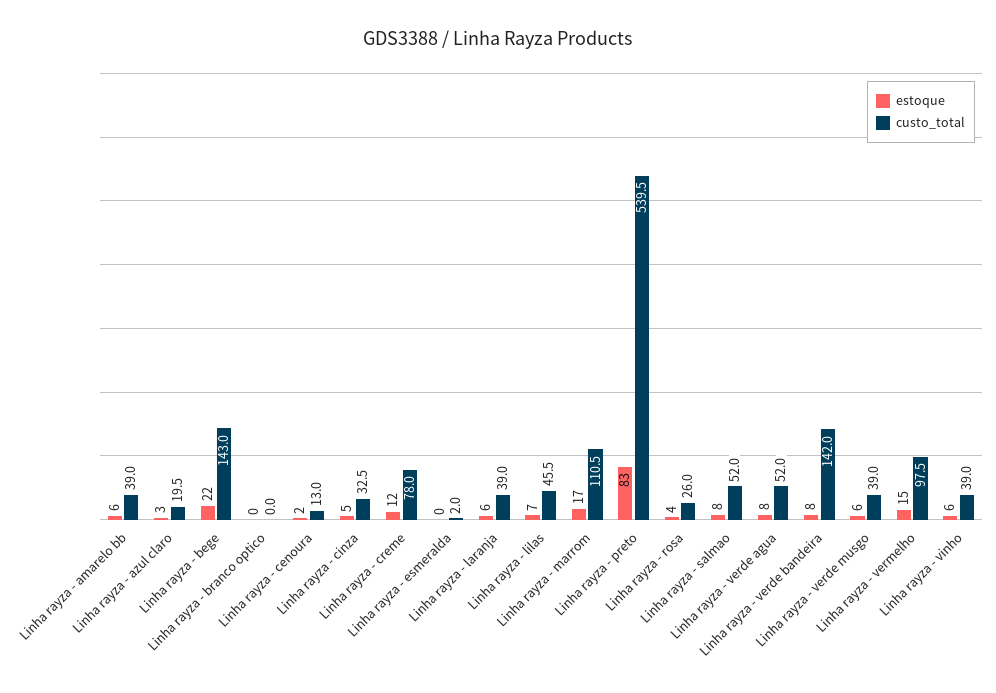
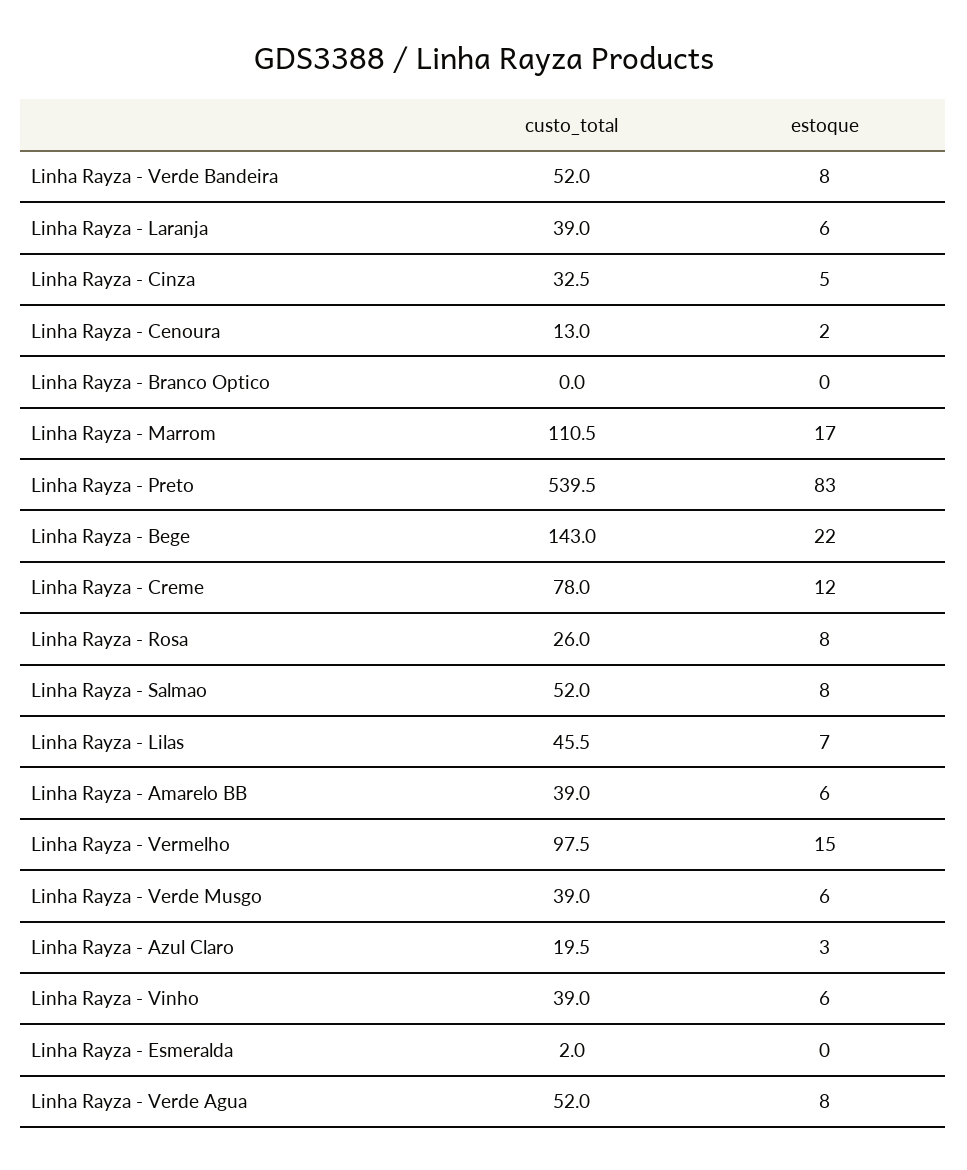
estoque, Linha rayza - rosa: 4 -> 8
custo_total, Linha rayza - verde bandeira: 142 -> 52

